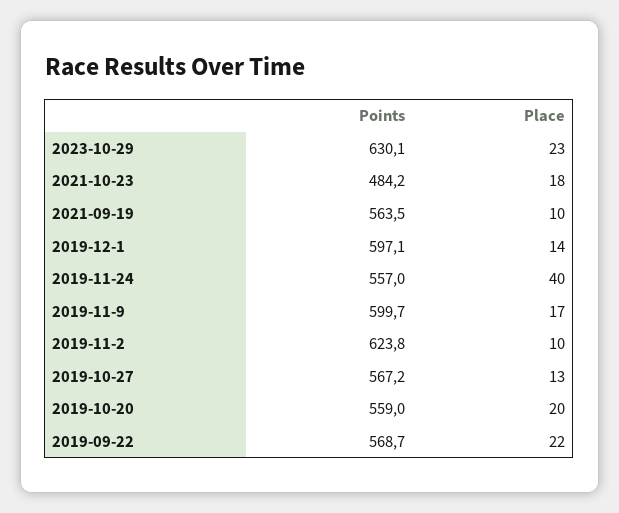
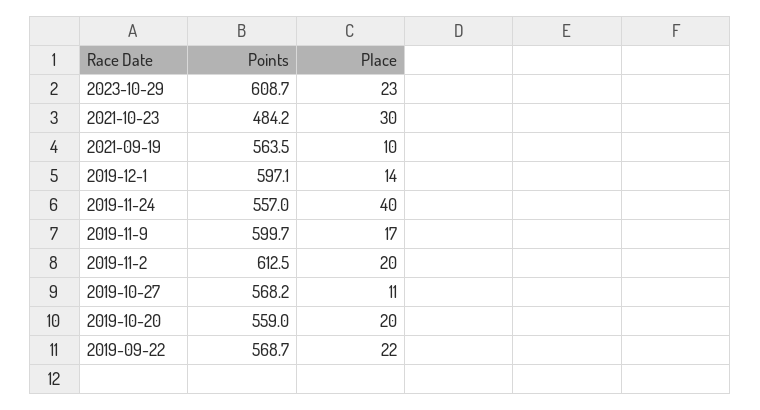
Points, 2023-10-29: 630.1 -> 608.7
Place, 2021-10-23: 18 -> 30
Points, 2019-11-2: 623.8 -> 612.5
Place, 2019-11-2: 10 -> 20
Points, 2019-10-27: 567.2 -> 568.2
Place, 2019-10-27: 13 -> 11

